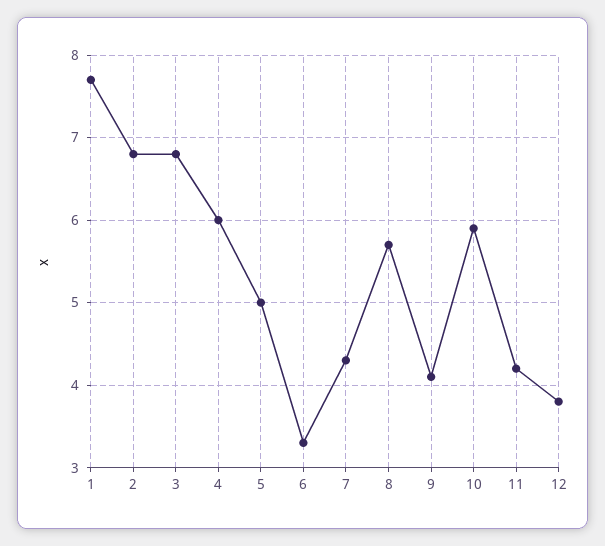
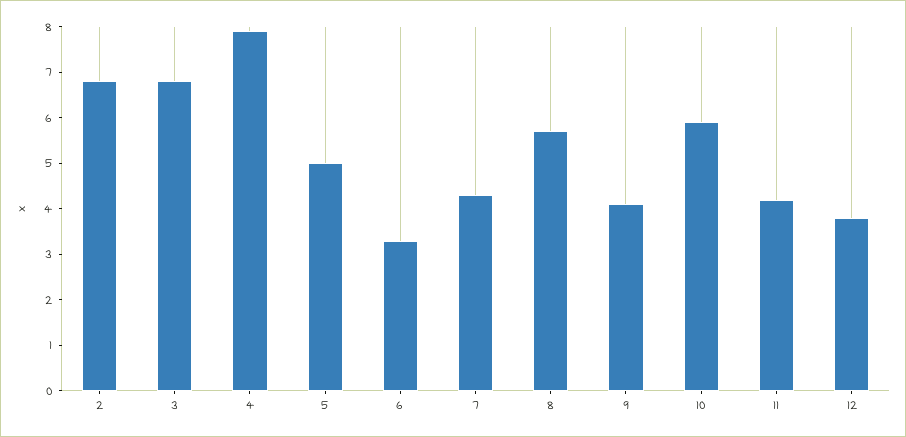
1: 7.7 -> none
4: 6 -> 8

